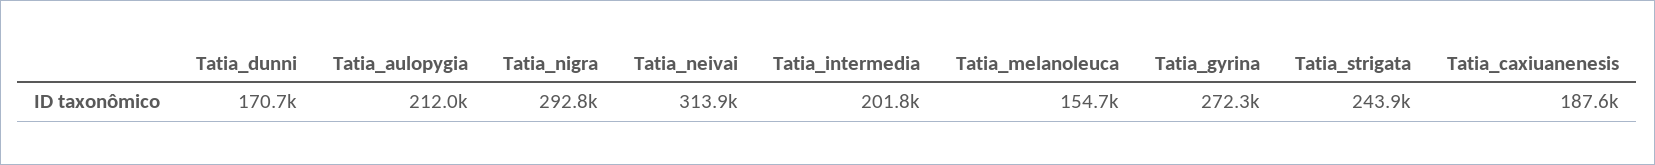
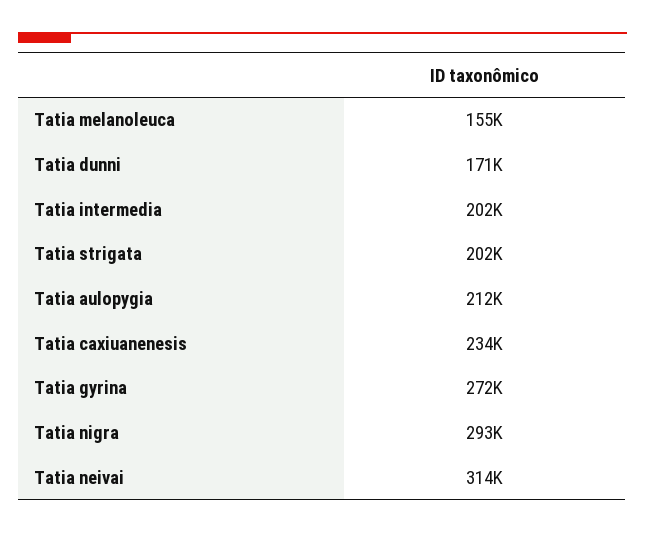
Tatia_strigata: 243900 -> 202000
Tatia_caxiuanenesis: 187600 -> 234000

